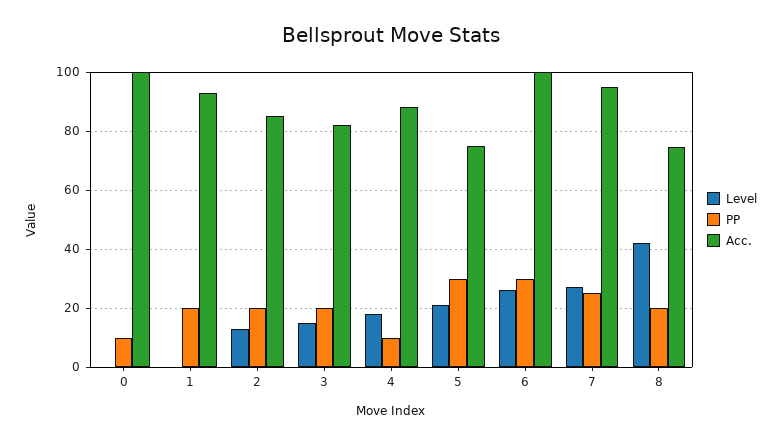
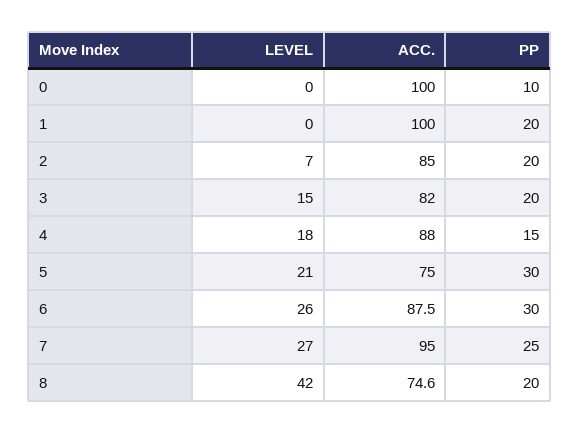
Acc., 1: 92.5 -> 100
Level, 2: 12.5 -> 7
PP, 4: 10 -> 15
Acc., 6: 100 -> 87.5

